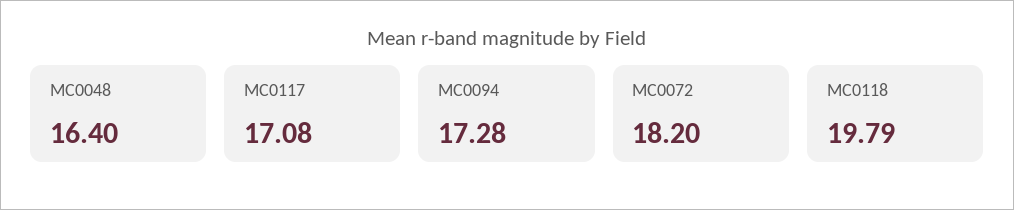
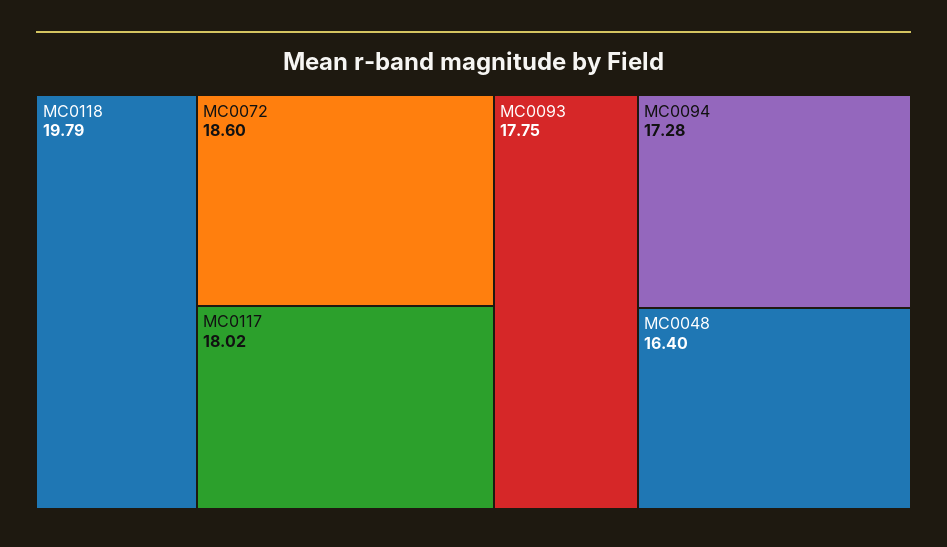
MC0117: 17.08 -> 18.02
MC0072: 18.2 -> 18.6
MC0093: none -> 17.75

